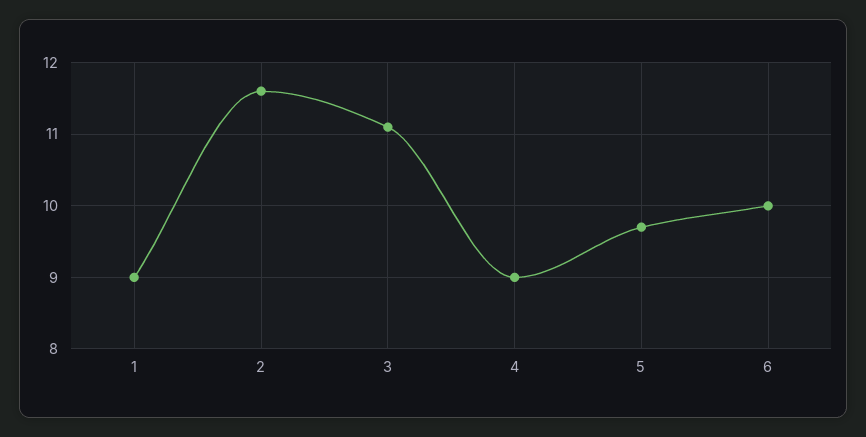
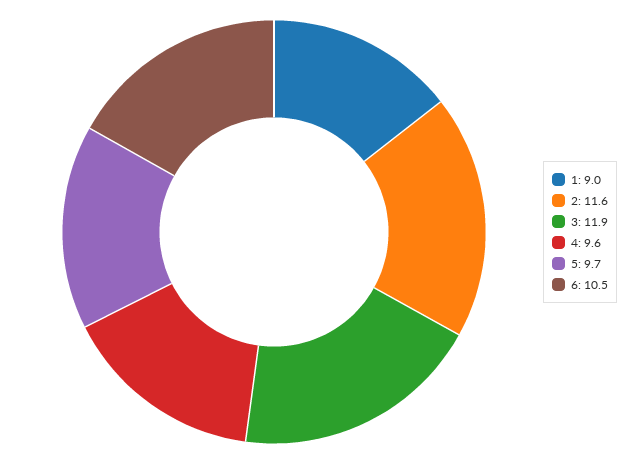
3: 11.1 -> 11.9
4: 9 -> 9.6
6: 10 -> 10.5

